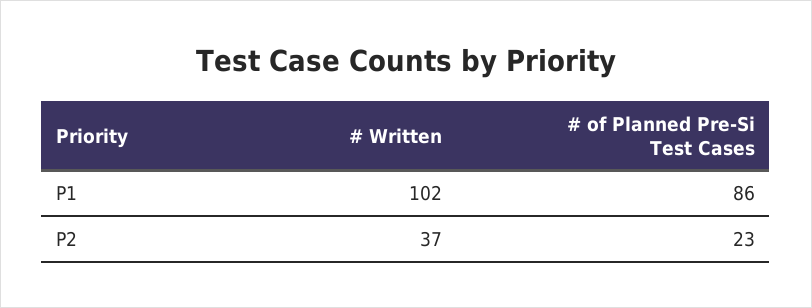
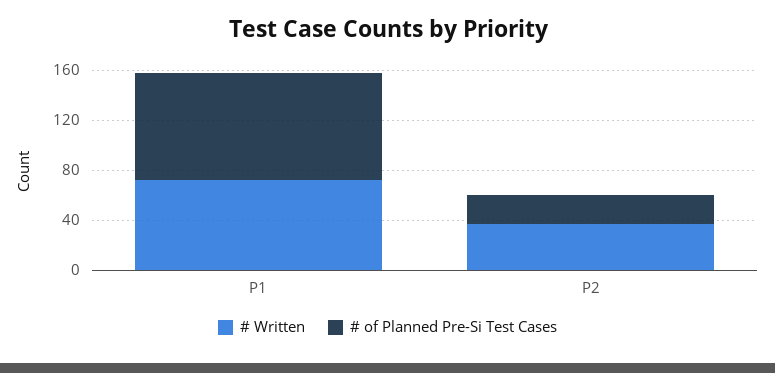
# Written, P1: 102 -> 70

